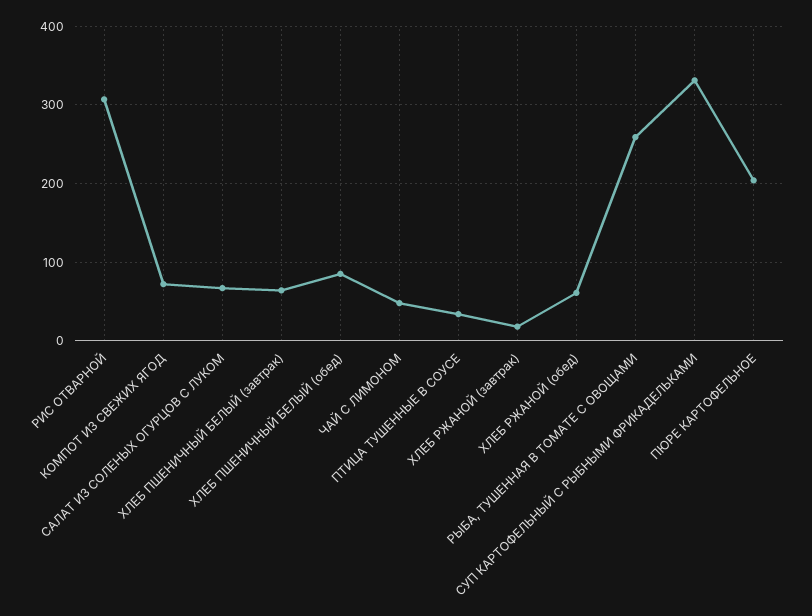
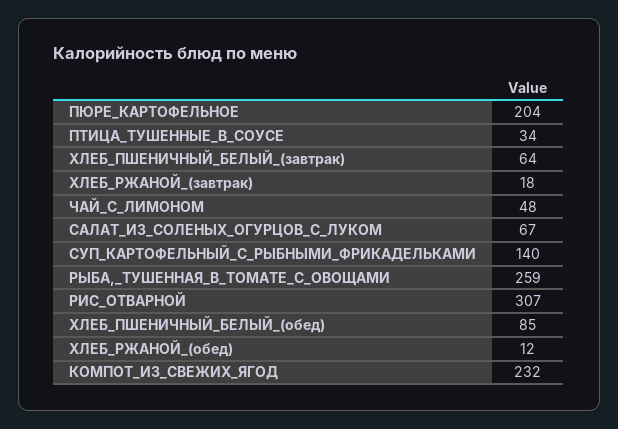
КОМПОТ ИЗ СВЕЖИХ ЯГОД: 70 -> 232
ХЛЕБ РЖАНОЙ (обед): 60 -> 12
СУП КАРТОФЕЛЬНЫЙ С РЫБНЫМИ ФРИКАДЕЛЬКАМИ: 330 -> 140

